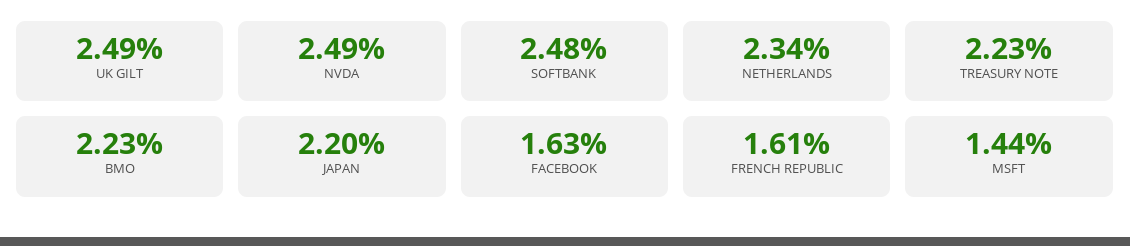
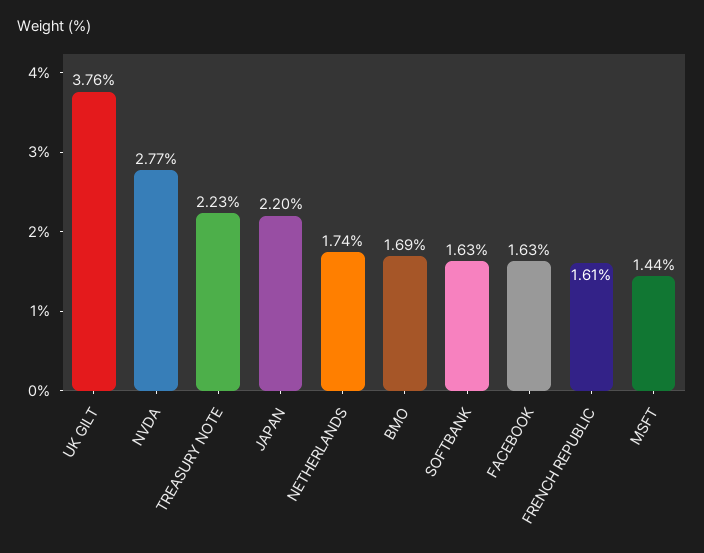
UK GILT: 2.49 -> 3.76
NVDA: 2.49 -> 2.77
SOFTBANK: 2.48 -> 1.63
NETHERLANDS: 2.34 -> 1.74
BMO: 2.23 -> 1.69

